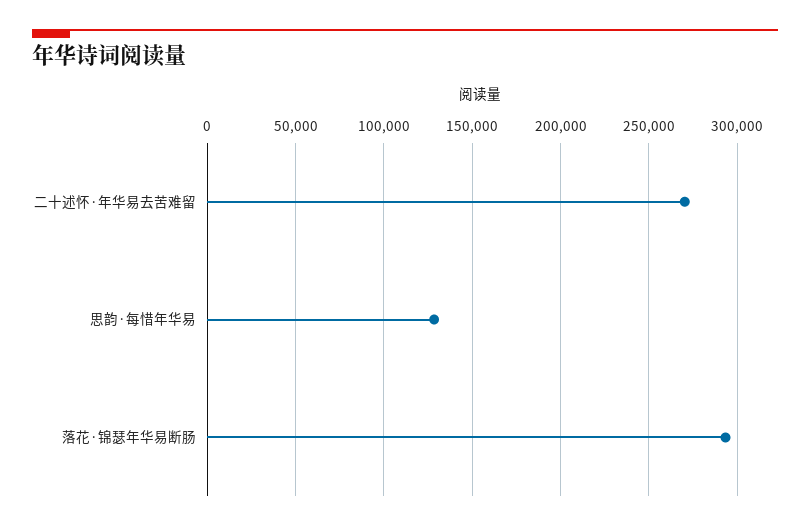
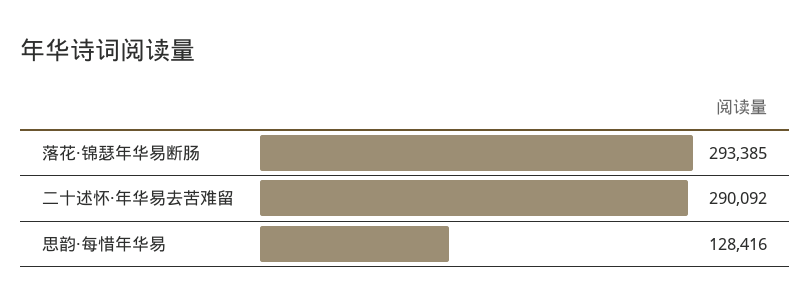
二十述怀·年华易去苦难留: 270000 -> 290092

